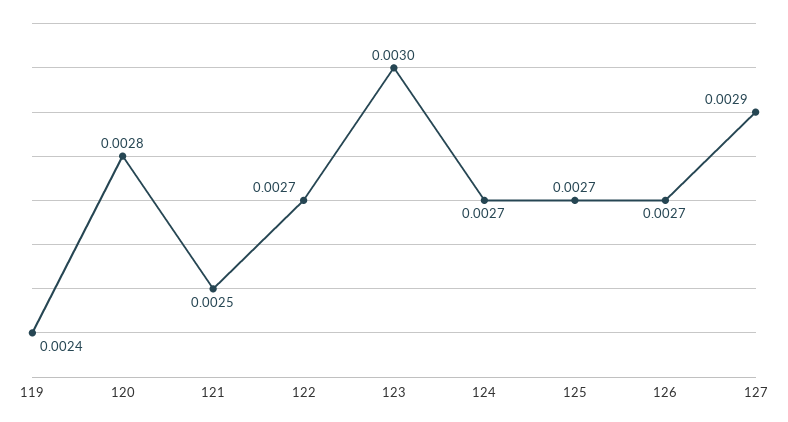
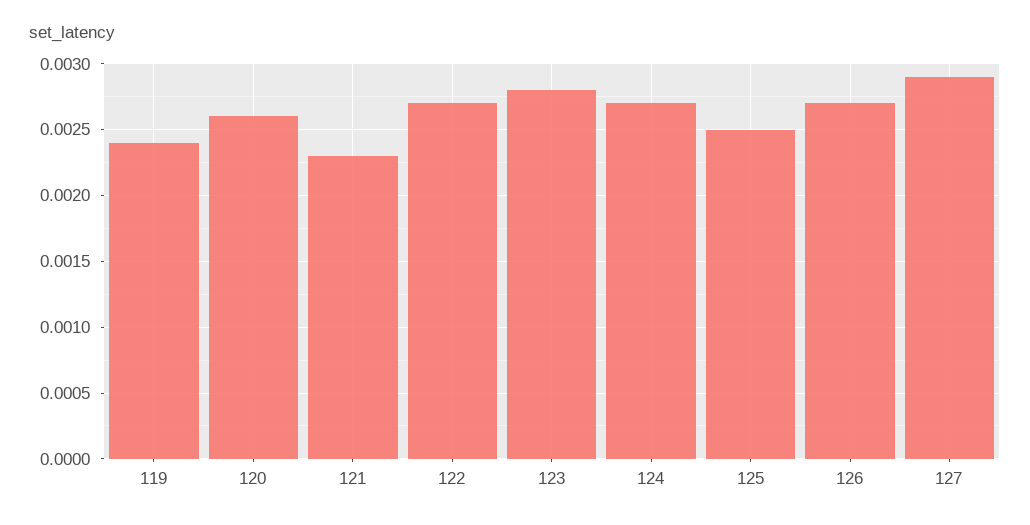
120: 0.0028 -> 0.0026
121: 0.0025 -> 0.0023
123: 0.003 -> 0.0028
125: 0.0027 -> 0.0025

